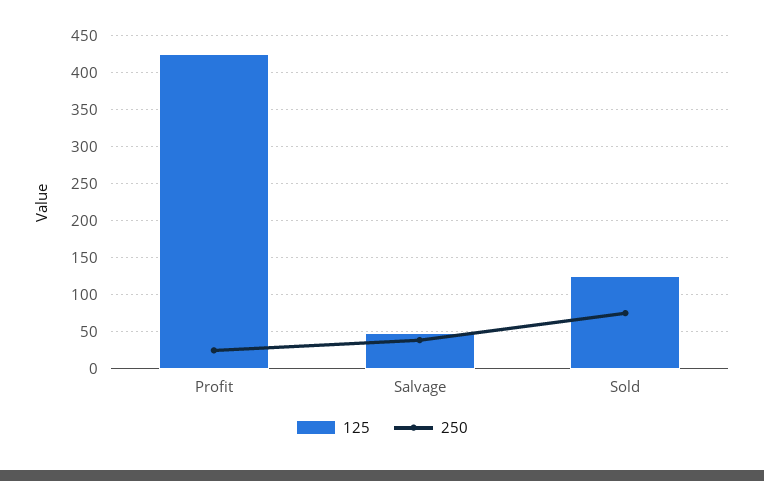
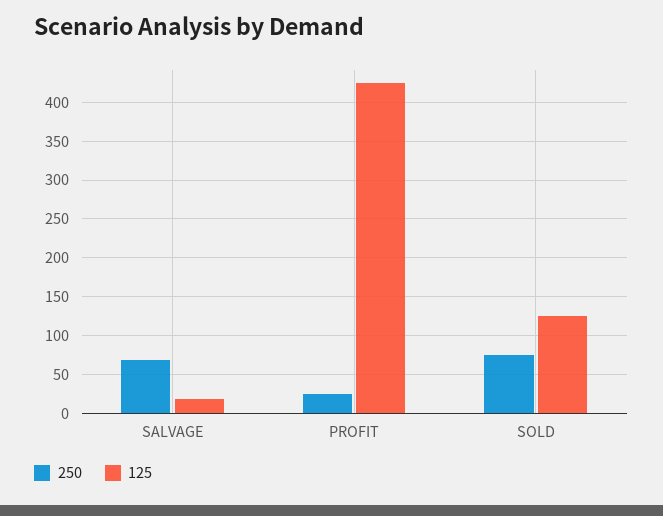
125, Salvage: 50 -> 20
250, Salvage: 40 -> 70

